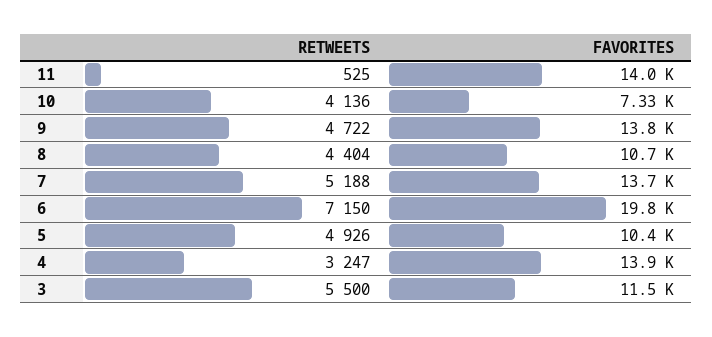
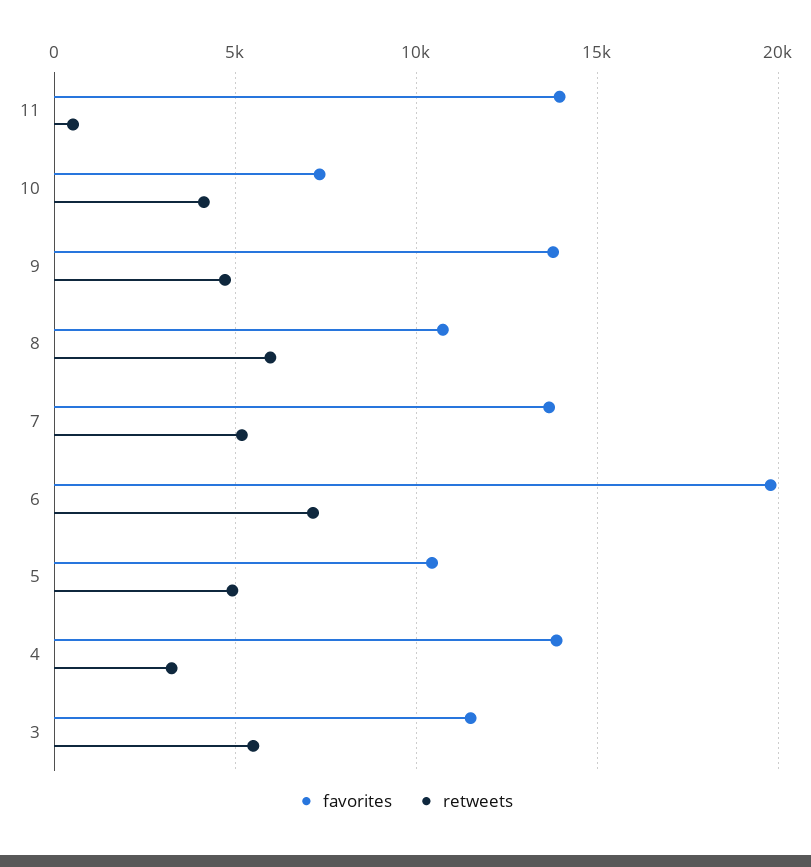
RETWEETS, 8: 4404 -> 6000

